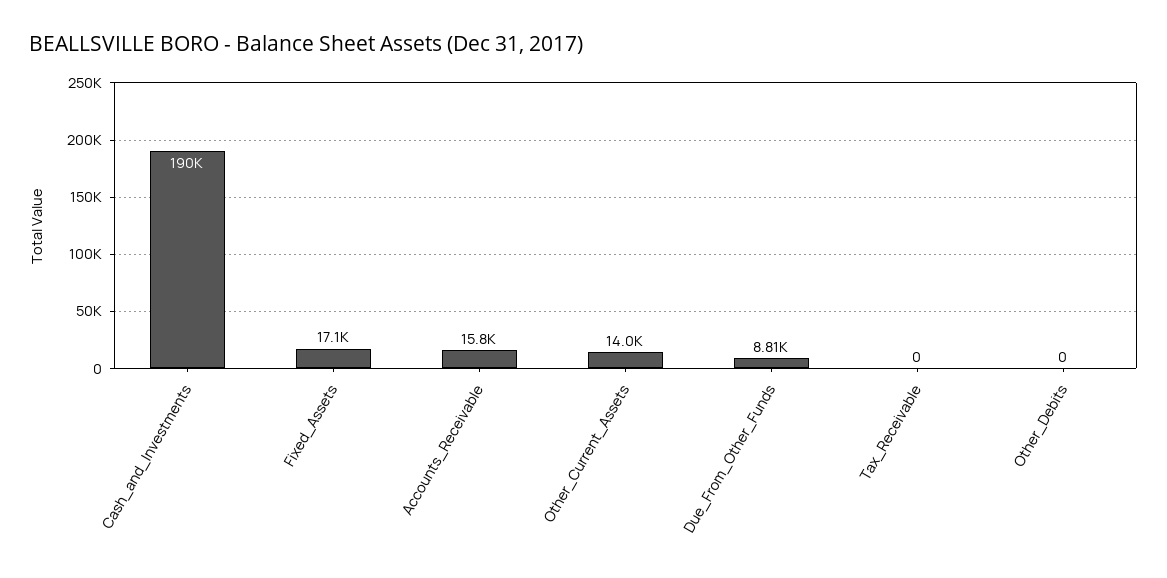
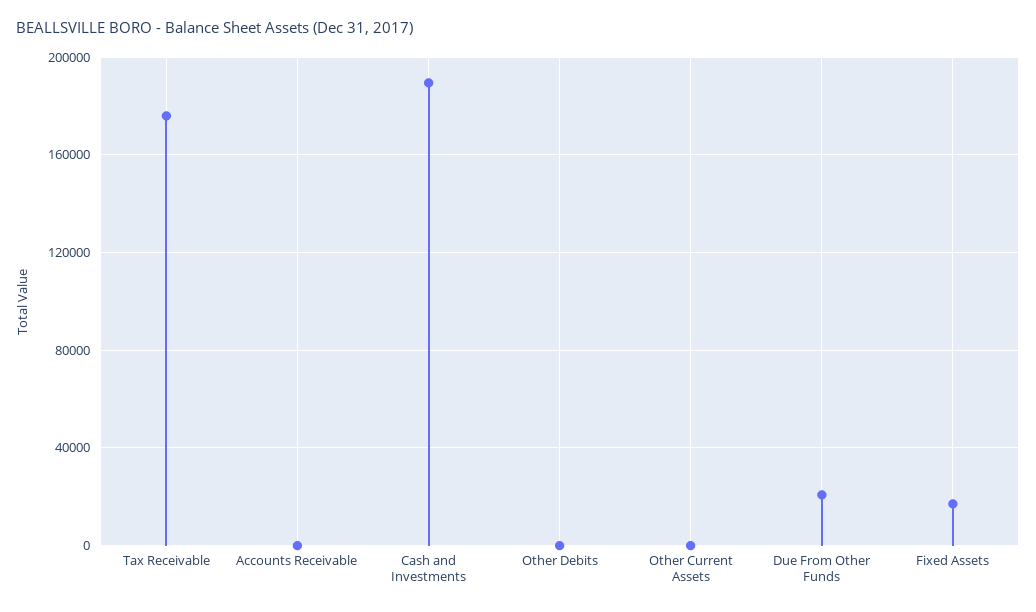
Accounts_Receivable: 15800 -> 0
Other_Current_Assets: 14000 -> 0
Due_From_Other_Funds: 8810 -> 20000
Tax_Receivable: 0 -> 175000

